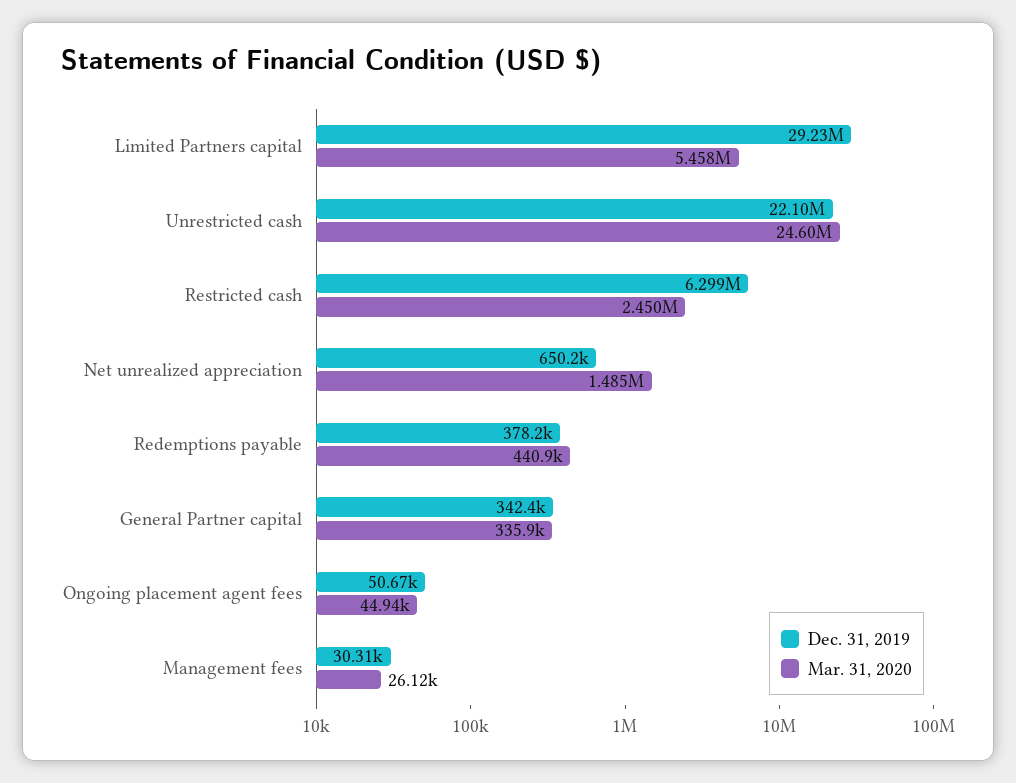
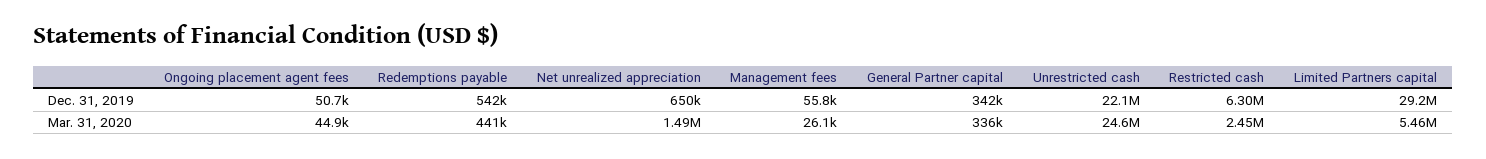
Dec. 31, 2019, Redemptions payable: 378200 -> 542000
Dec. 31, 2019, Management fees: 30310 -> 55800

